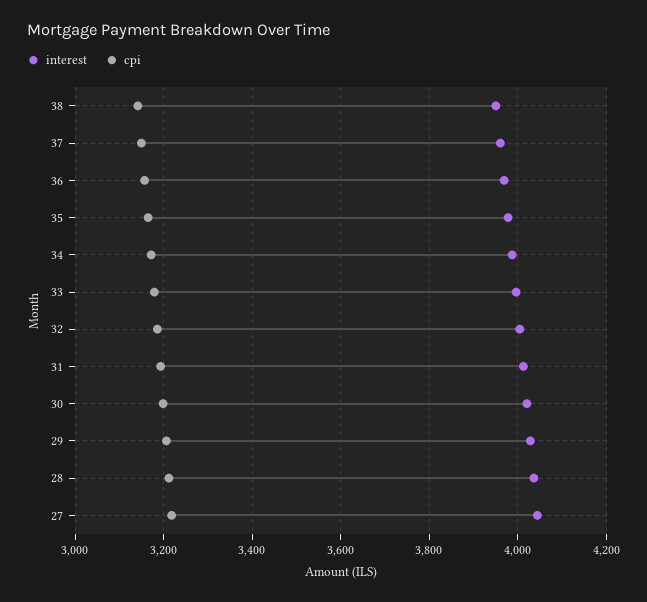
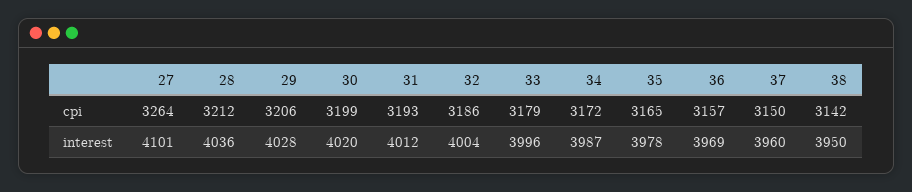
interest, 27: 4040 -> 4101
cpi, 27: 3220 -> 3264

